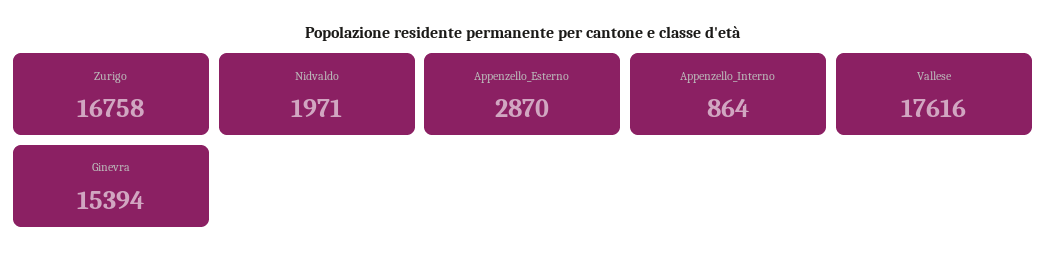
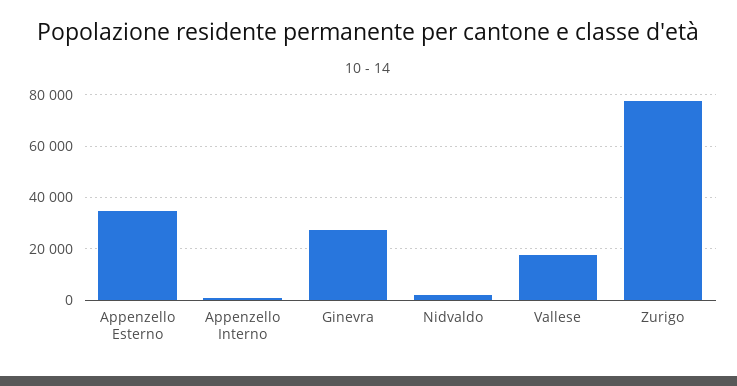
Zurigo: 16758 -> 77500
Appenzello_Esterno: 2870 -> 35000
Ginevra: 15394 -> 27500

